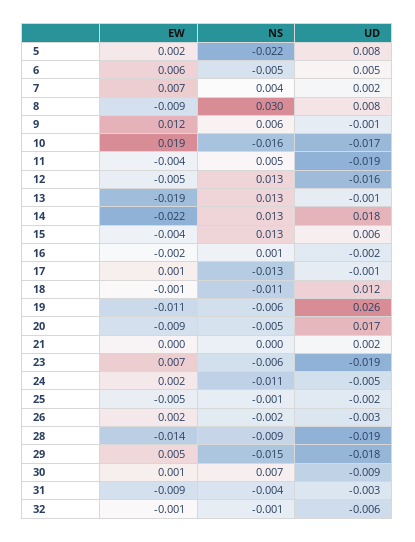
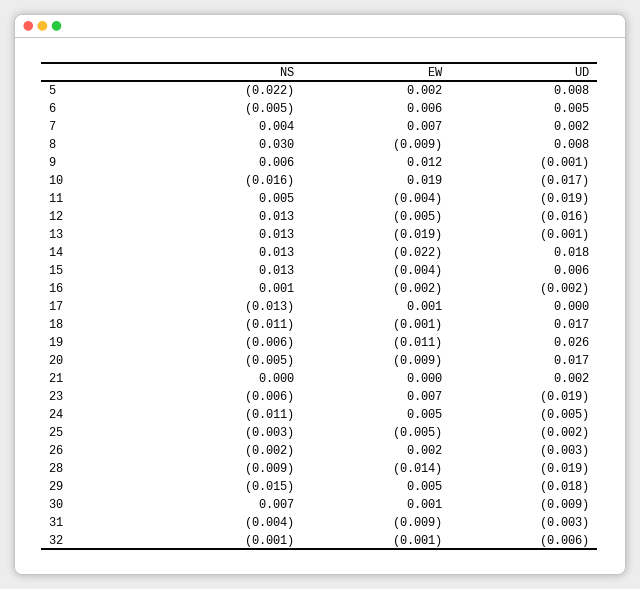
UD, 17: -0.001 -> 0
UD, 18: 0.012 -> 0.017
EW, 24: 0.002 -> 0.005
NS, 25: -0.001 -> -0.003

